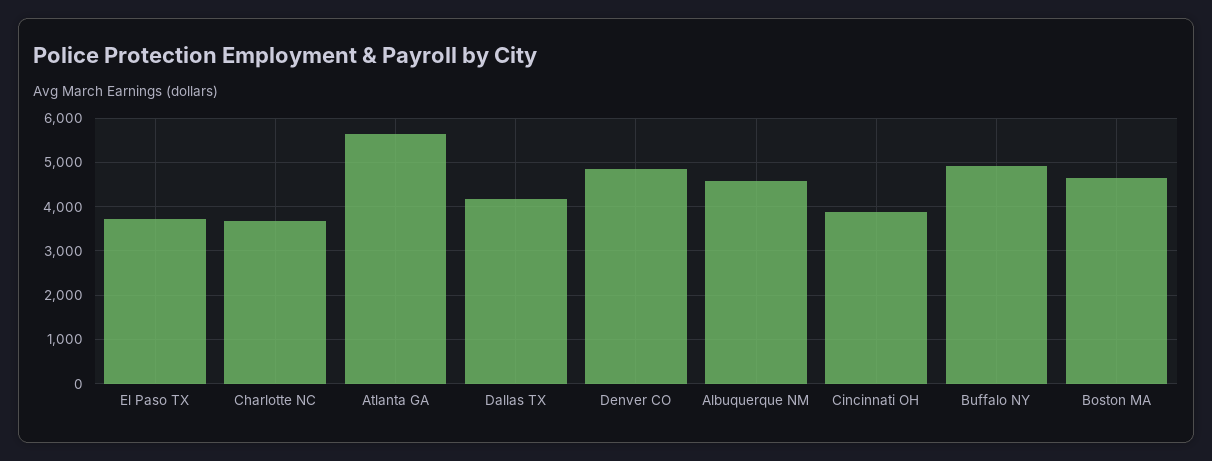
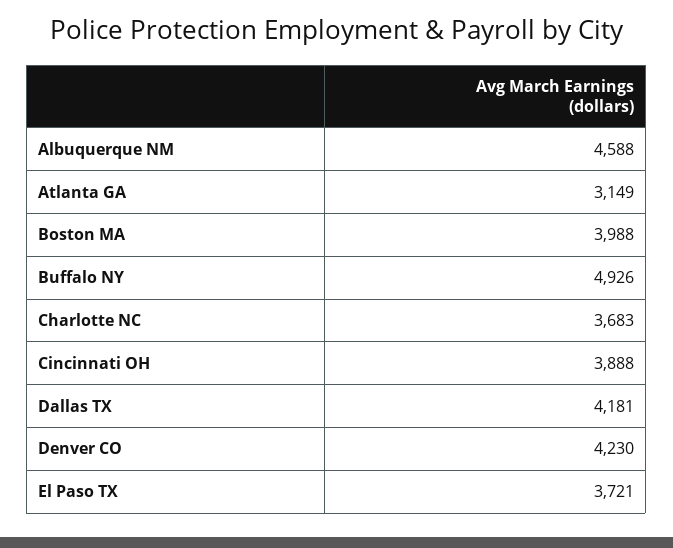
Atlanta GA: 5600 -> 3149
Denver CO: 4800 -> 4230
Boston MA: 4600 -> 3988

